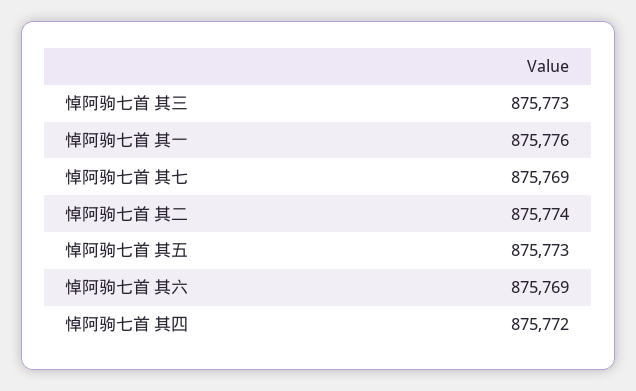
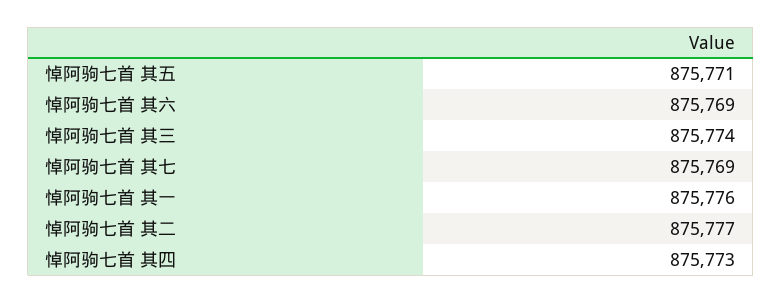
悼阿驹七首 其三: 875773 -> 875774
悼阿驹七首 其二: 875774 -> 875777
悼阿驹七首 其五: 875773 -> 875771
悼阿驹七首 其四: 875772 -> 875773

